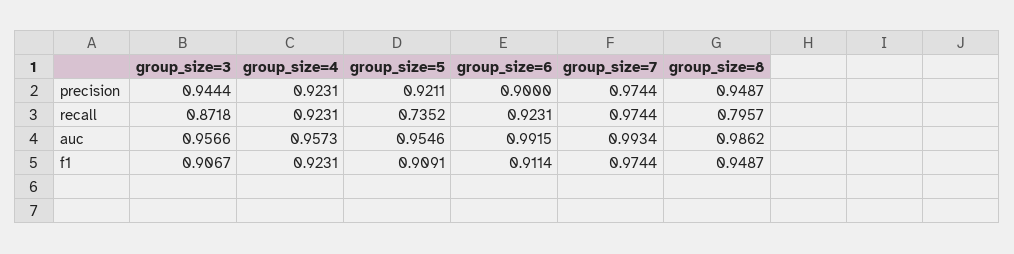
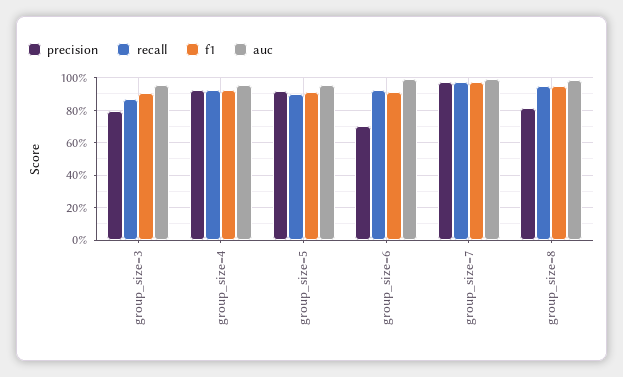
precision, group_size=3: 0.9444 -> 0.8
precision, group_size=6: 0.9 -> 0.7
precision, group_size=8: 0.9487 -> 0.8
recall, group_size=5: 0.7352 -> 0.9
recall, group_size=8: 0.7957 -> 0.95

